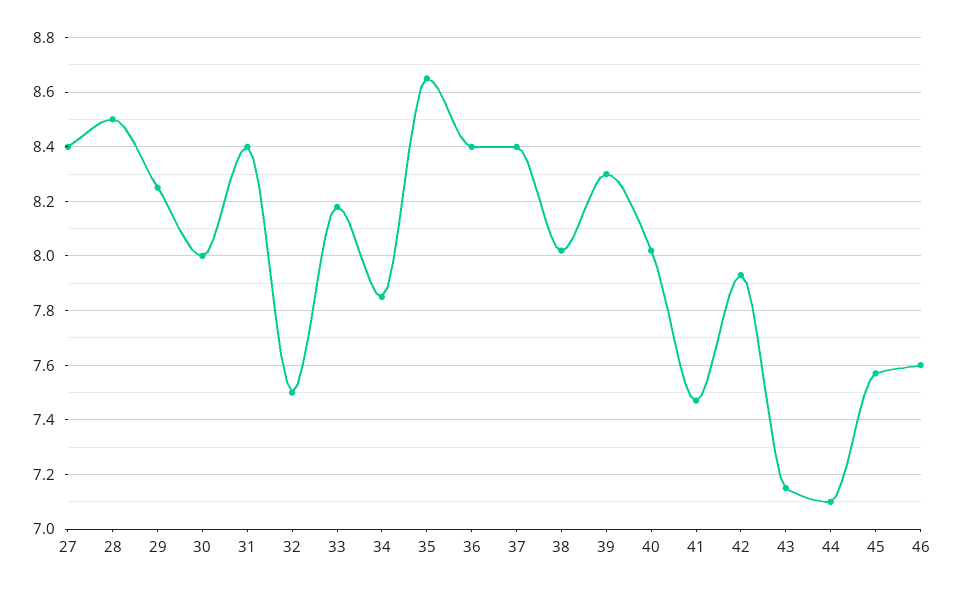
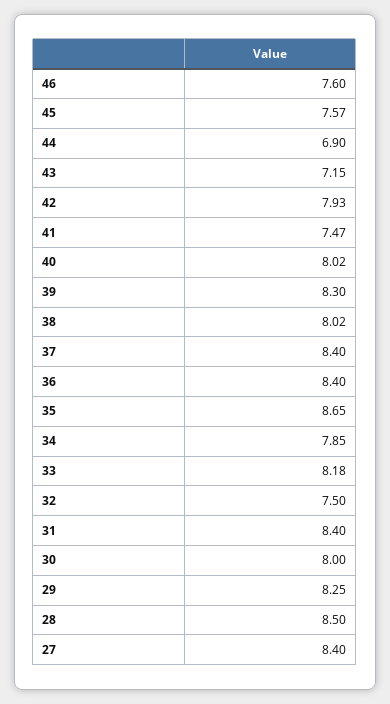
44: 7.1 -> 6.9

